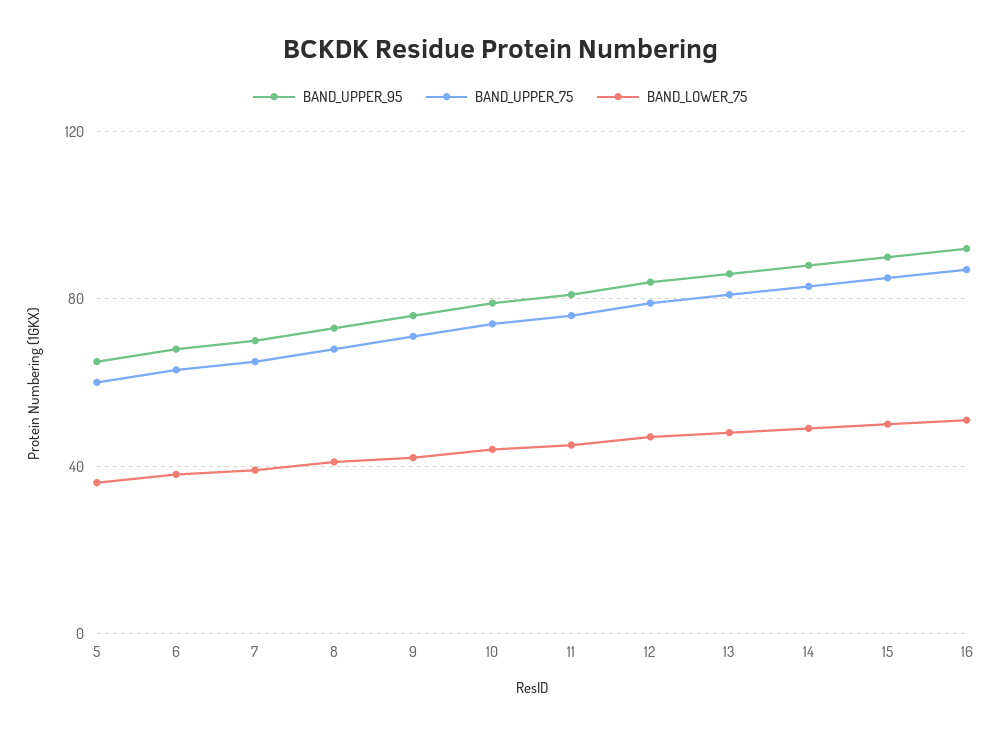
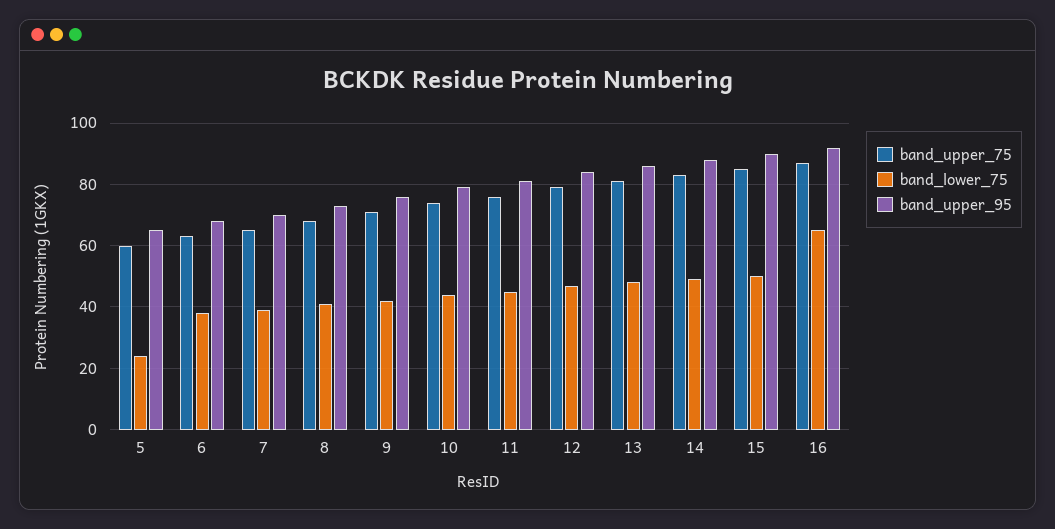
BAND_LOWER_75, 5: 35 -> 25
BAND_LOWER_75, 16: 50 -> 65

